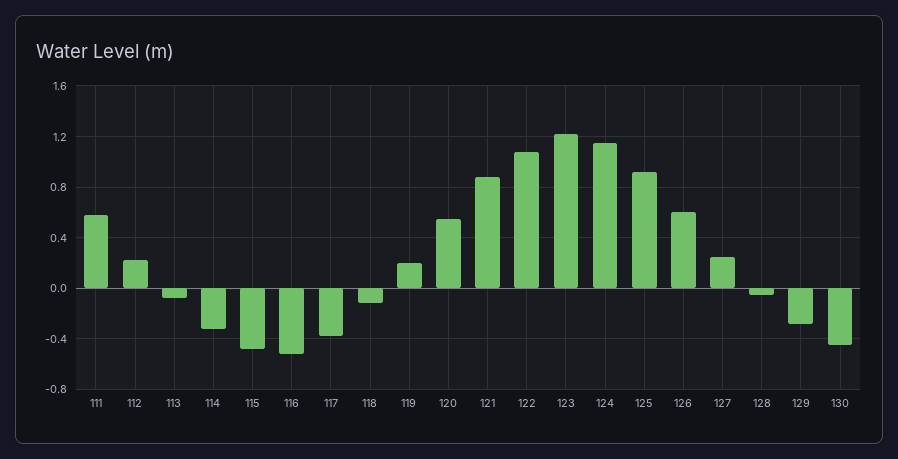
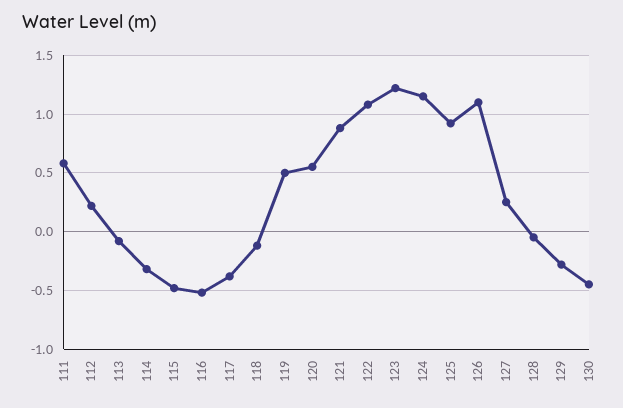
119: 0.2 -> 0.5
126: 0.6 -> 1.1

